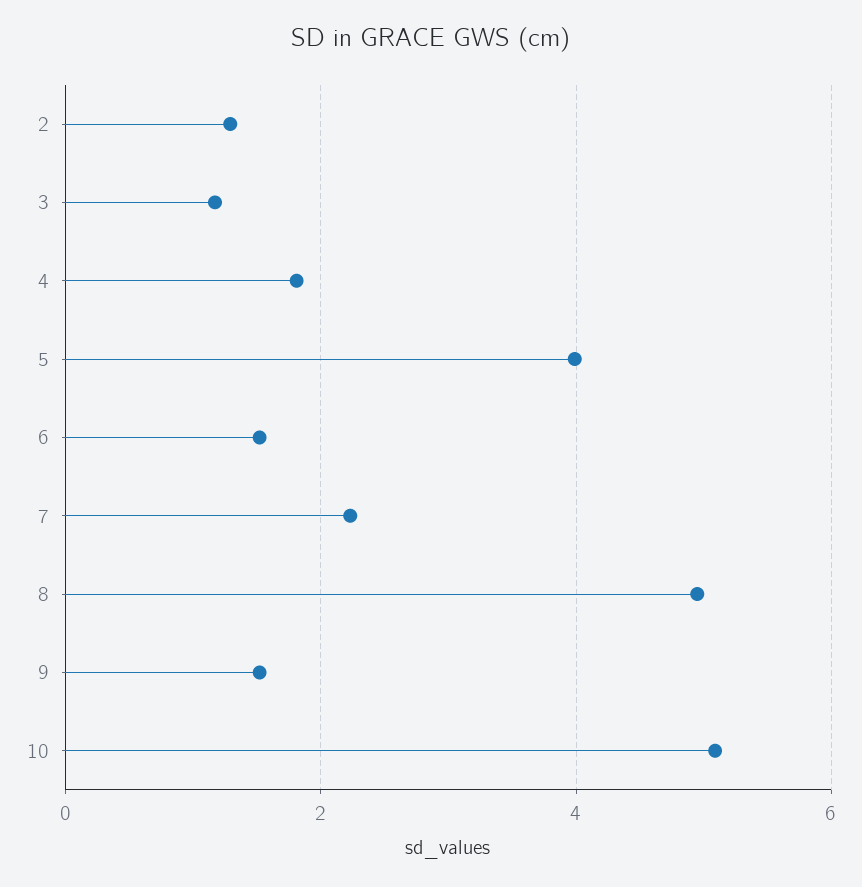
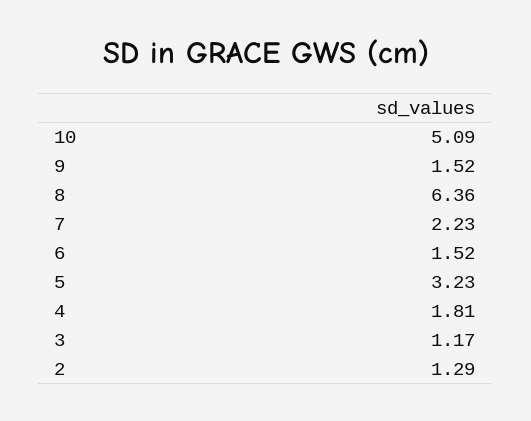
5: 4 -> 3.23
8: 5 -> 6.36

